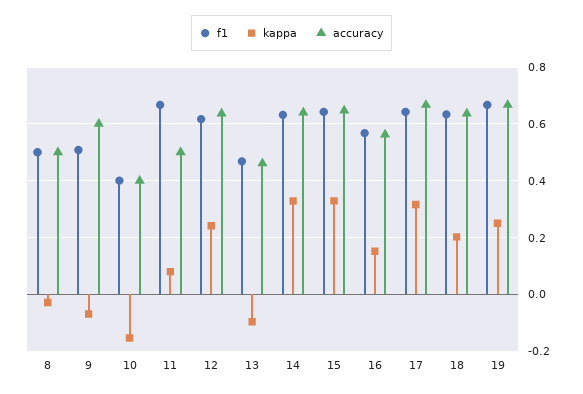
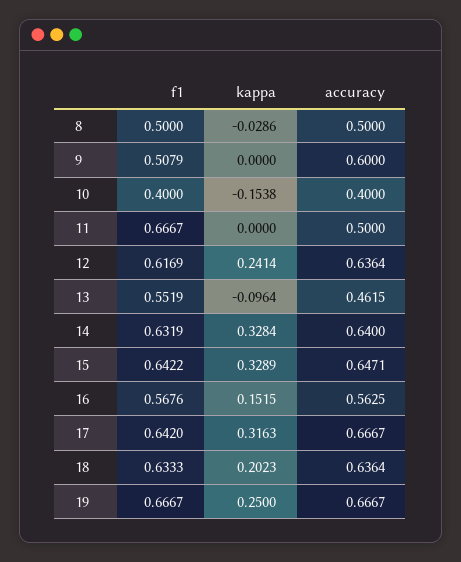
kappa, 9: -0.075 -> 0
kappa, 11: 0.075 -> 0
f1, 13: 0.475 -> 0.5519

